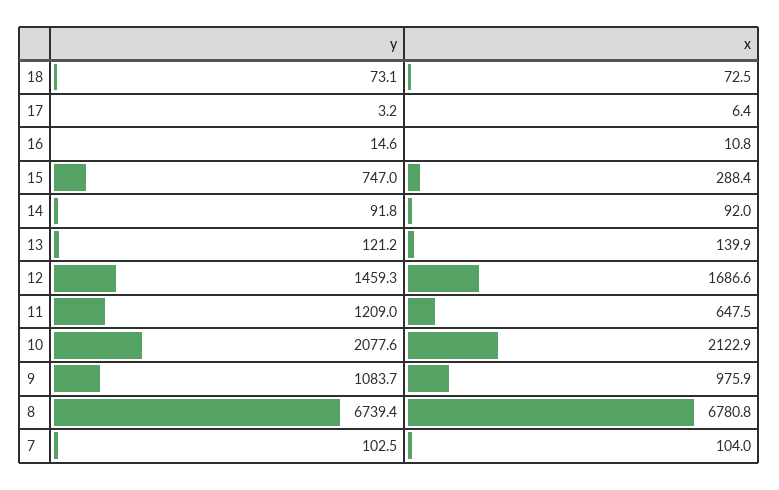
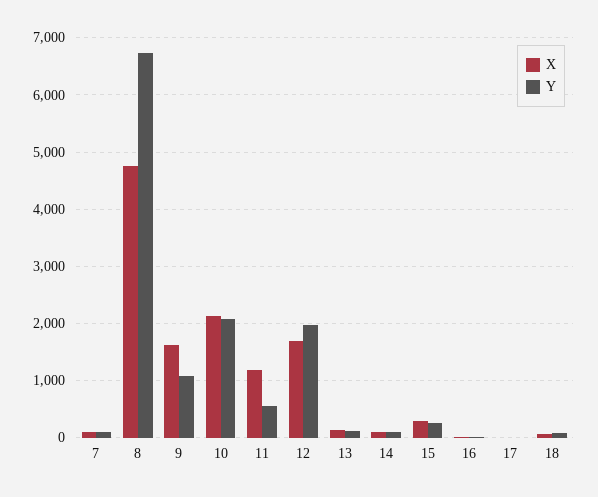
y, 15: 747 -> 200
y, 12: 1459.3 -> 2000
y, 11: 1209 -> 600
x, 11: 647.5 -> 1200
x, 9: 975.9 -> 1600
x, 8: 6780.8 -> 4800

